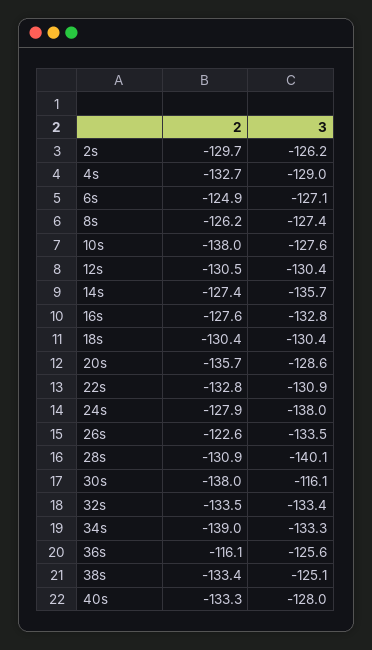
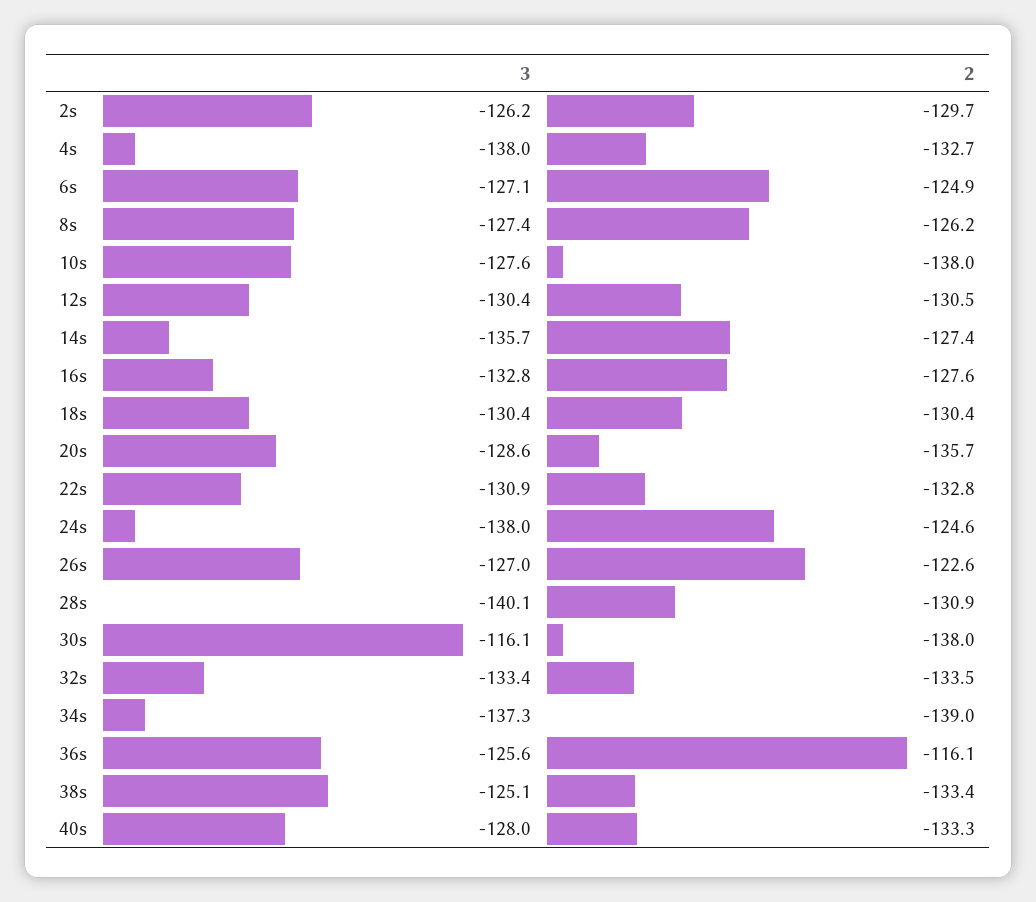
3, 4s: -129 -> -138
2, 24s: -127.9 -> -124.6
3, 26s: -133.5 -> -127
3, 34s: -133.3 -> -137.3

